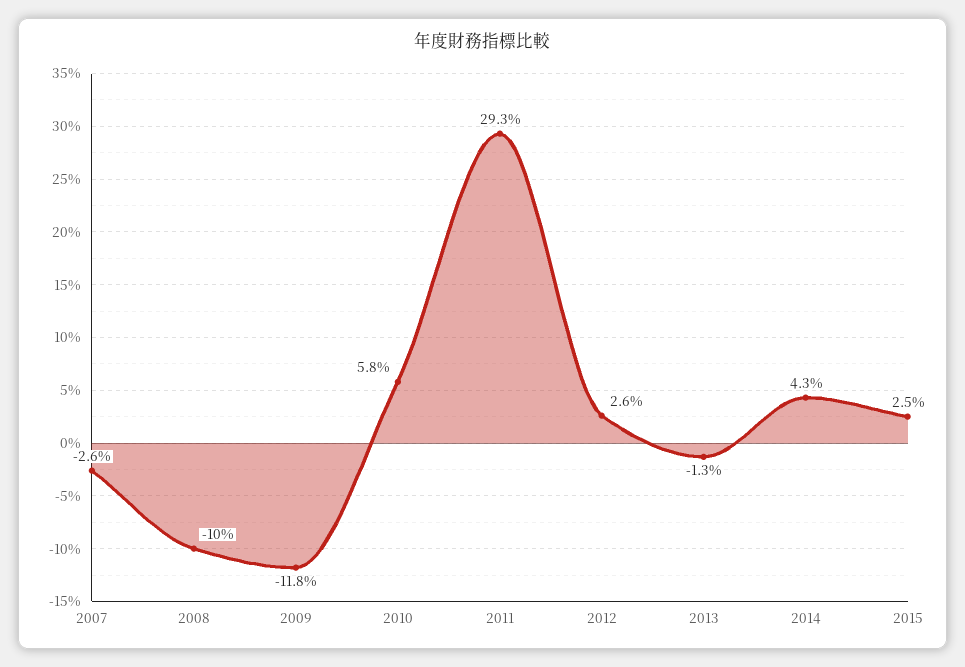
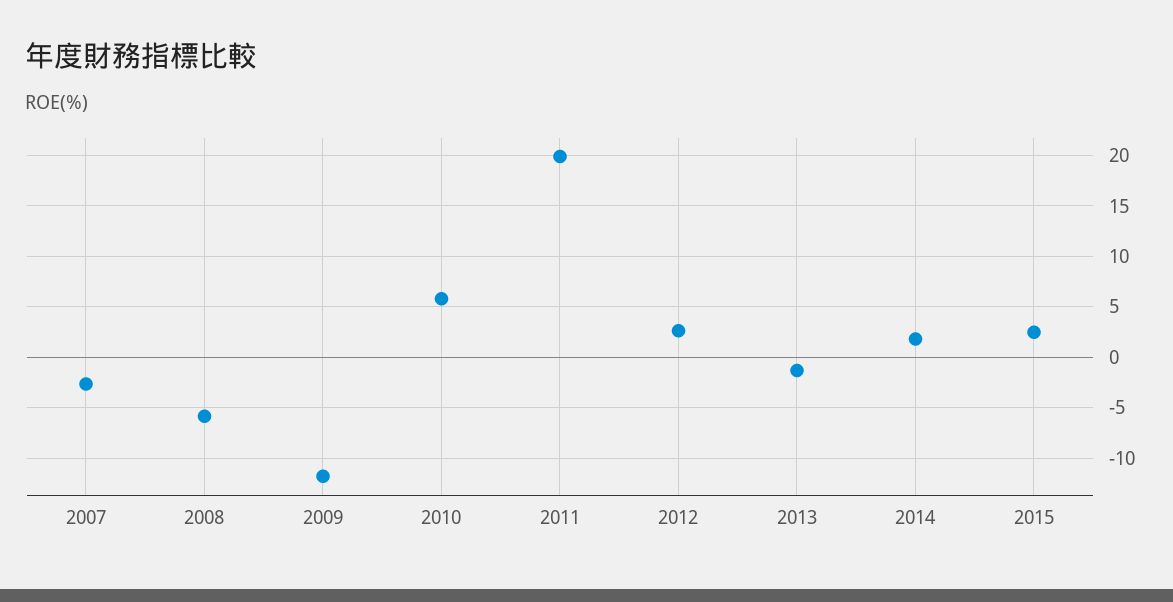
2008: -10 -> -6
2011: 29.3 -> 20
2014: 4.3 -> 2

